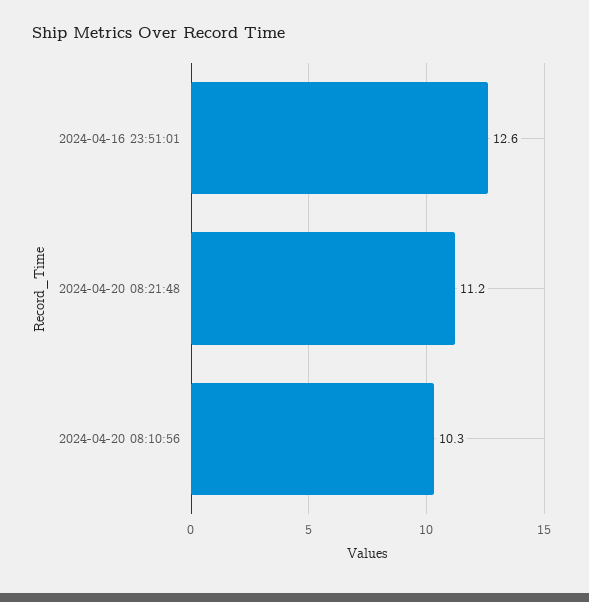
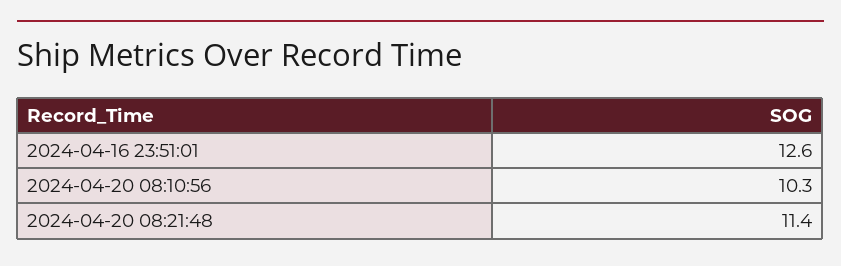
2024-04-20 08:21:48: 11.2 -> 11.4

